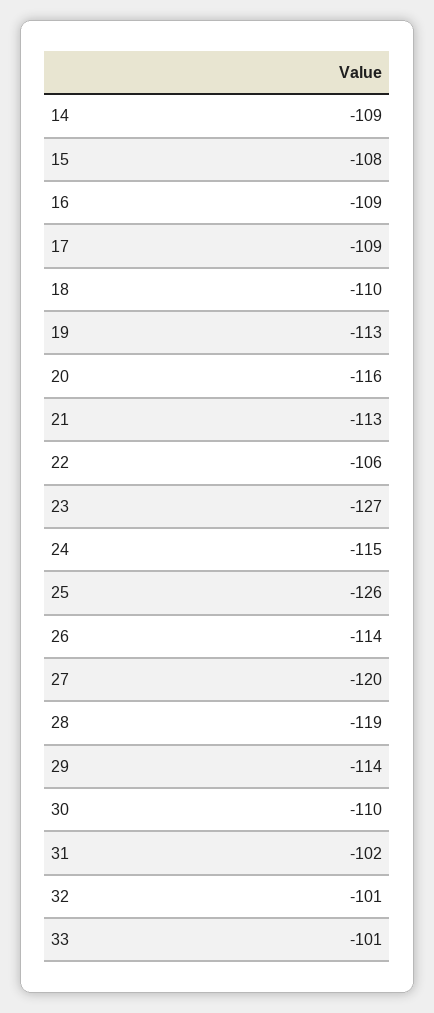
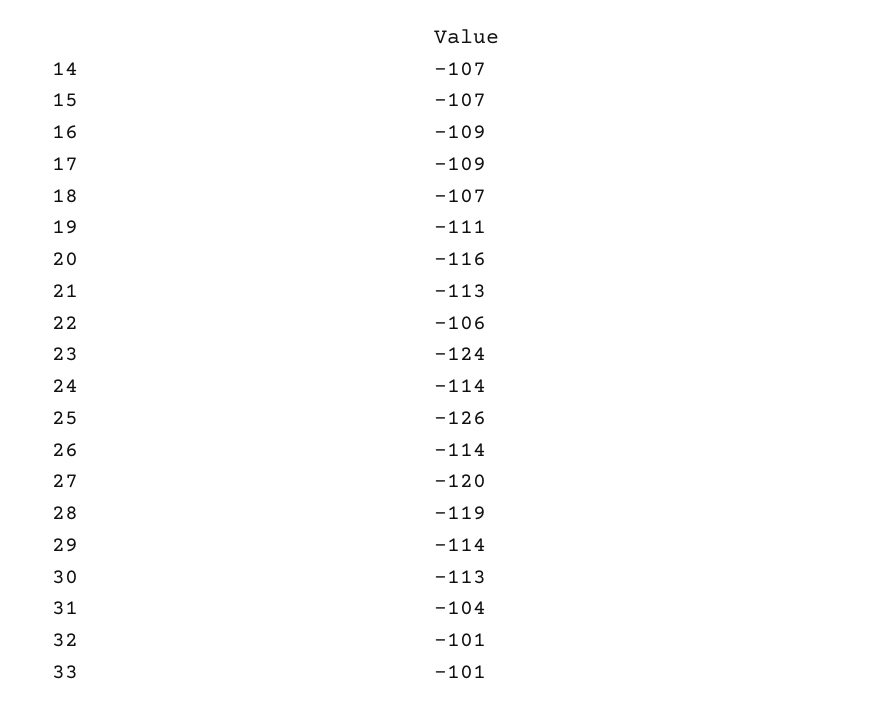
14: -109 -> -107
15: -108 -> -107
18: -110 -> -107
19: -113 -> -111
23: -127 -> -124
24: -115 -> -114
30: -110 -> -113
31: -102 -> -104

